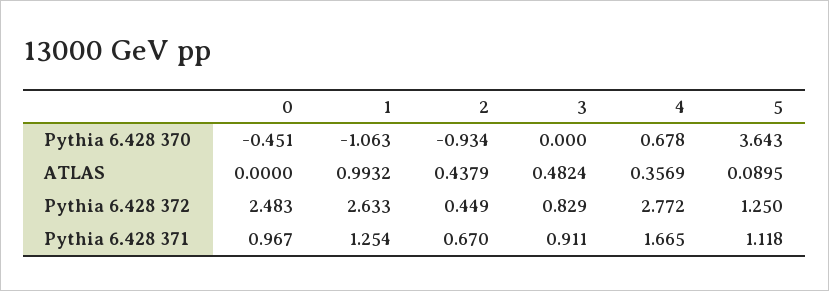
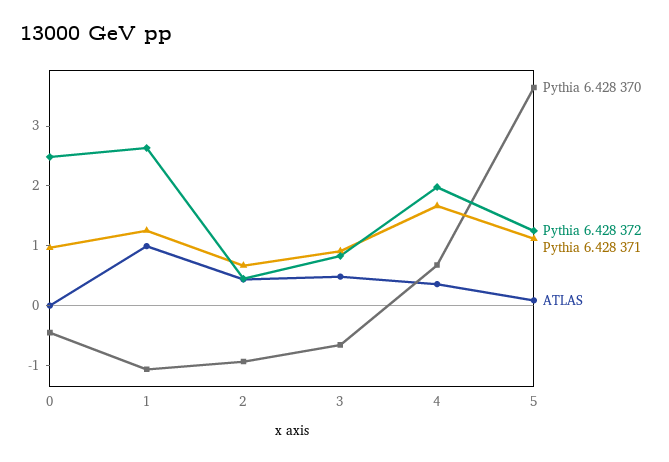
Pythia 6.428 370, 3: 0 -> -0.6
Pythia 6.428 372, 4: 2.772 -> 2

